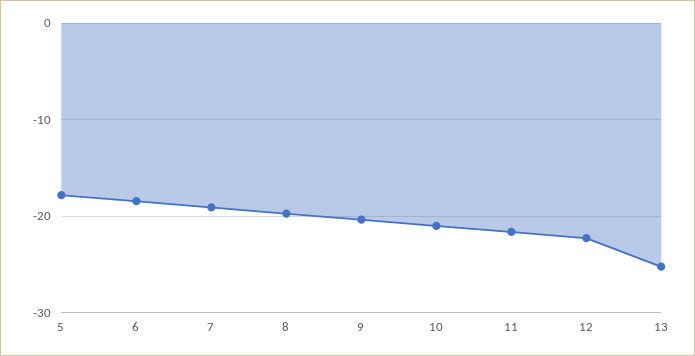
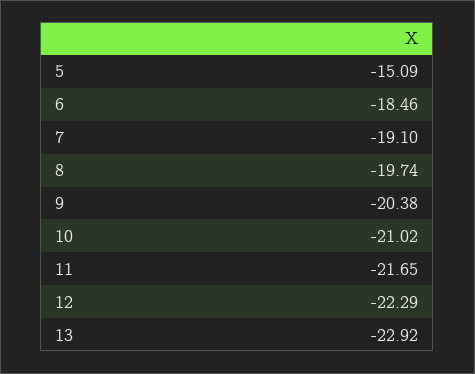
5: -18 -> -15.09
13: -25 -> -22.92

